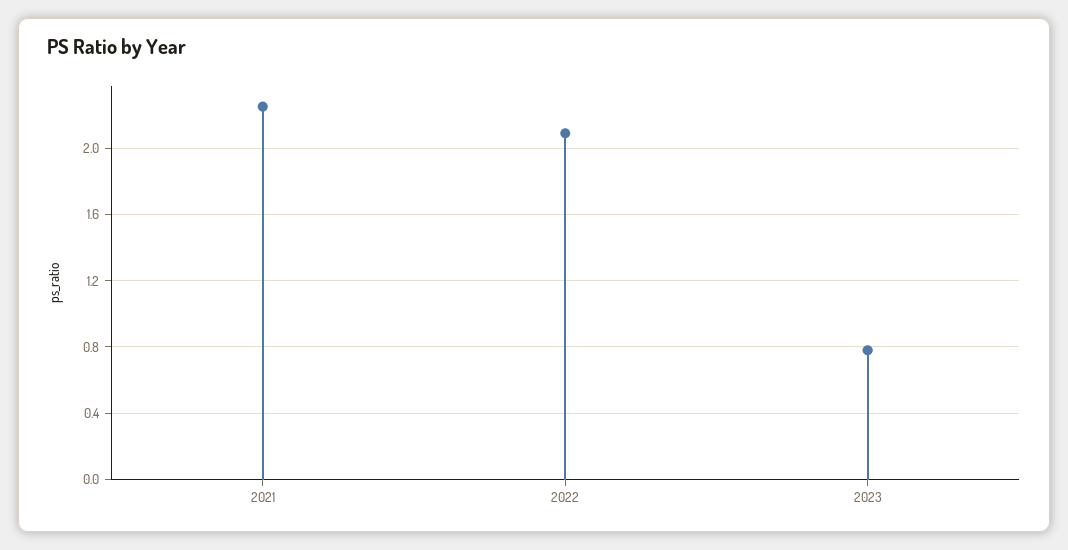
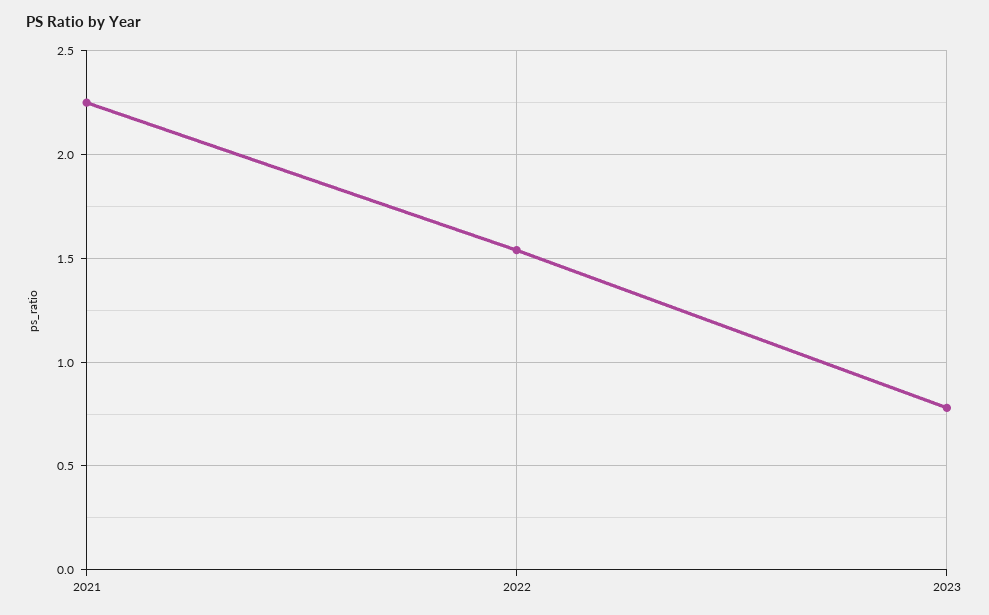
2022: 2.1 -> 1.55

